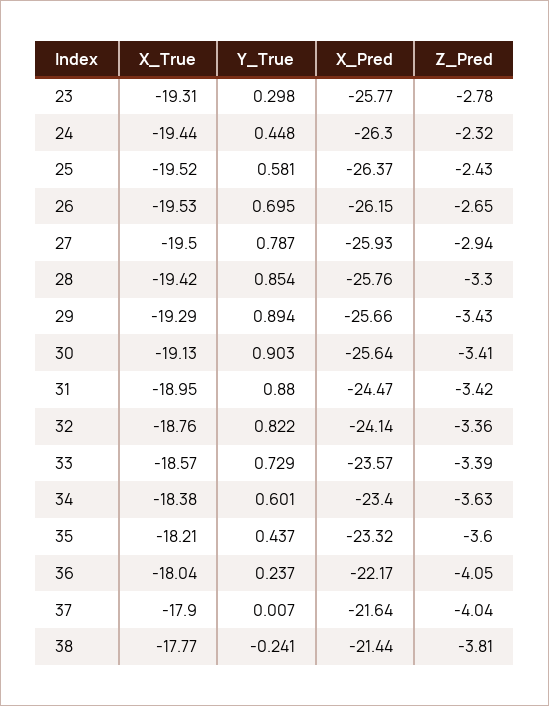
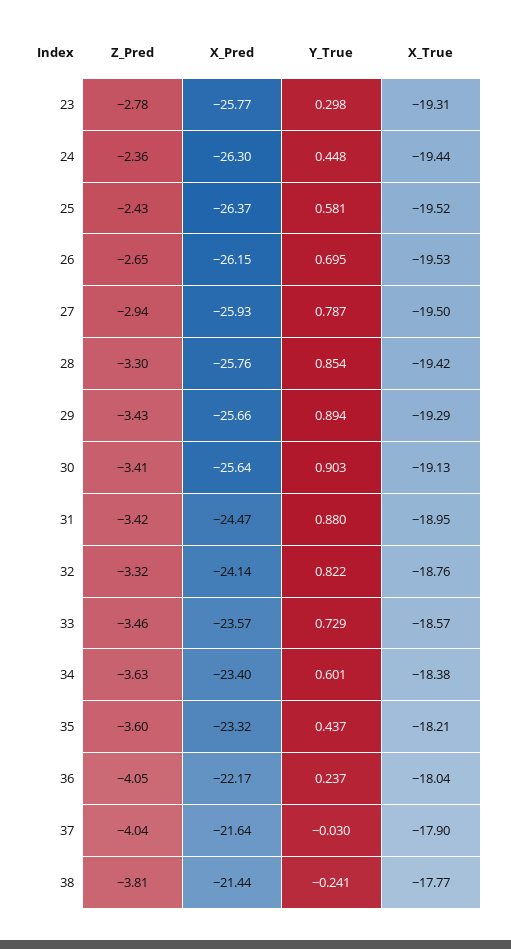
Z_Pred, 24: -2.32 -> -2.36
Z_Pred, 32: -3.36 -> -3.32
Z_Pred, 33: -3.39 -> -3.46
Y_True, 37: 0.007 -> -0.03

